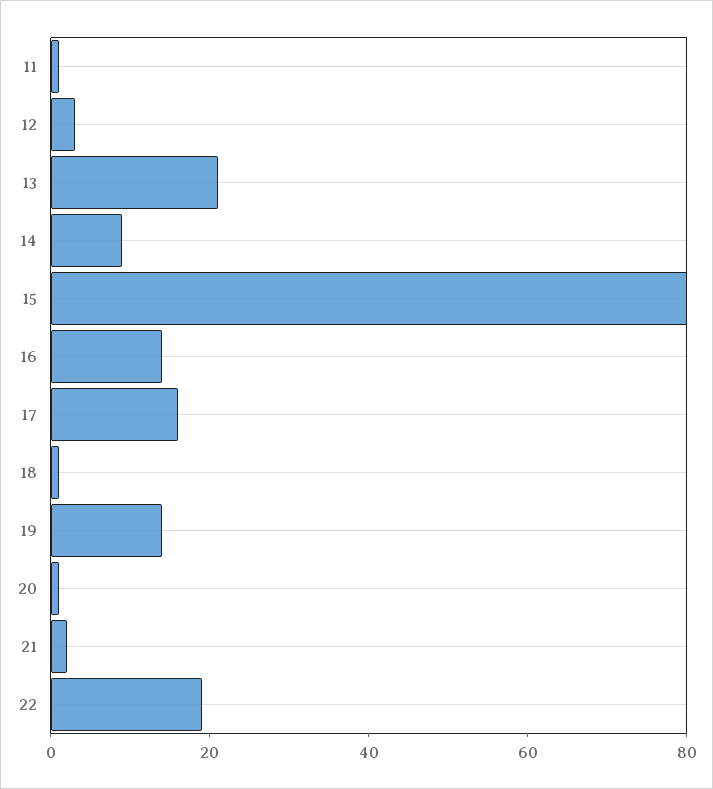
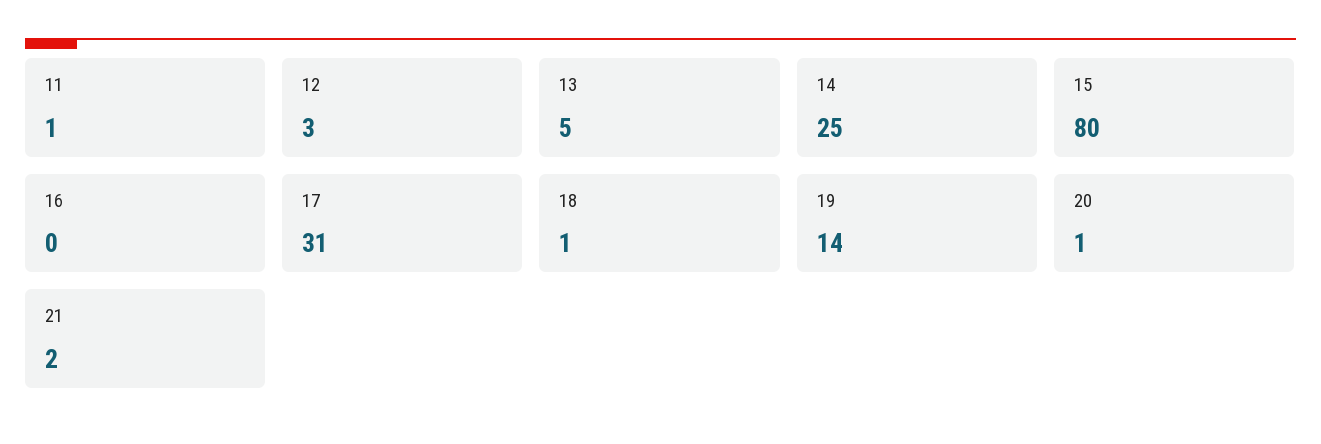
13: 20 -> 5
14: 10 -> 25
16: 15 -> 0
17: 15 -> 31
22: 20 -> none

